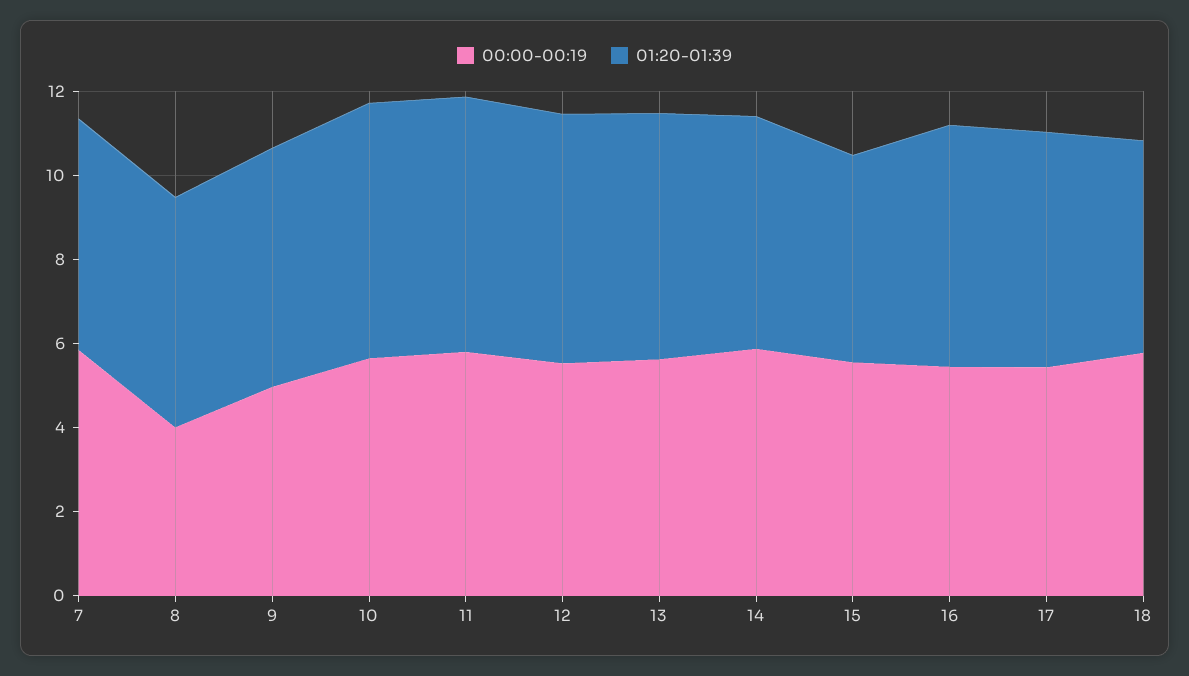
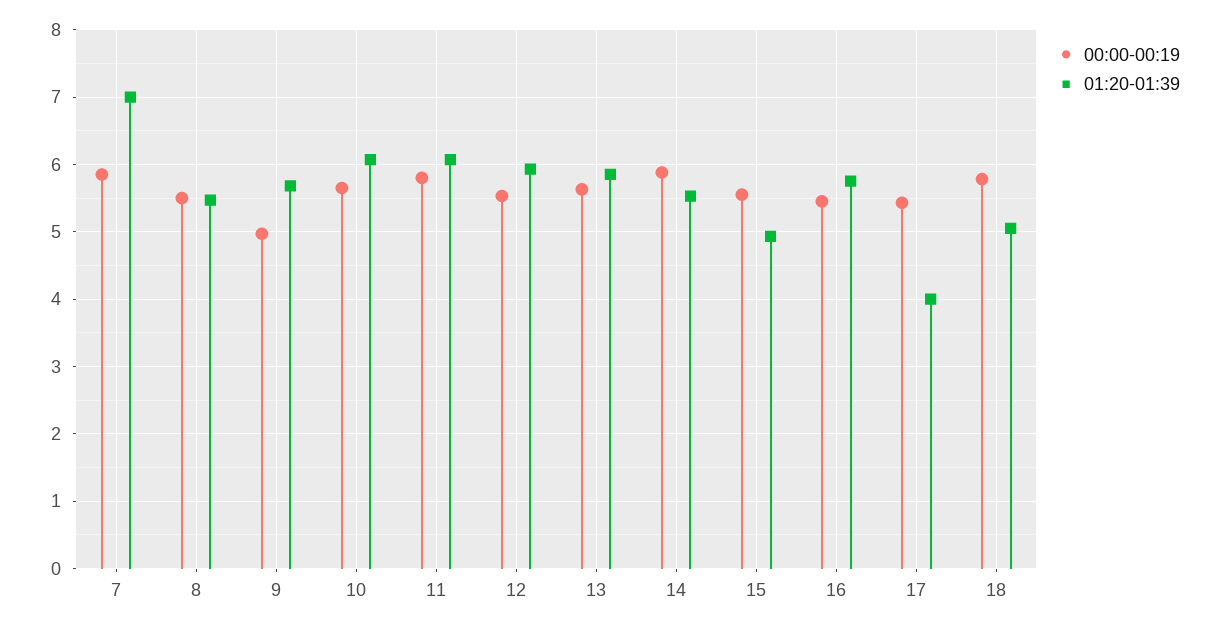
01:20-01:39, 7: 5.5 -> 7
00:00-00:19, 8: 4 -> 5.5
01:20-01:39, 17: 5.5 -> 4

